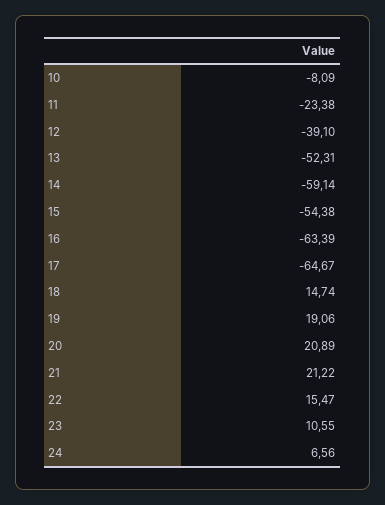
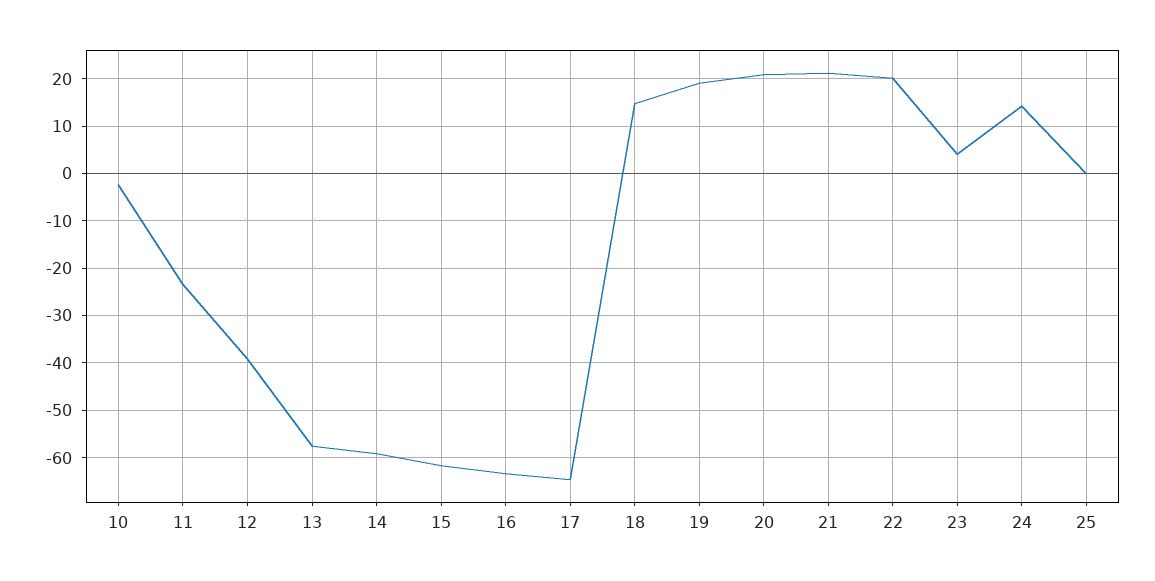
10: -8.09 -> -2
13: -52.31 -> -58
15: -54.38 -> -62
22: 15.47 -> 20
23: 10.55 -> 4
24: 6.56 -> 14
25: none -> 0

